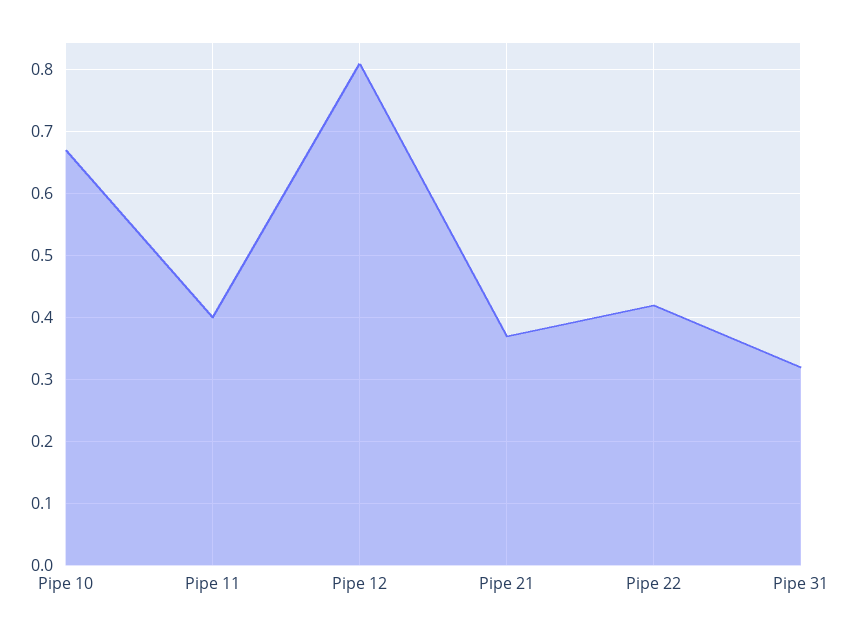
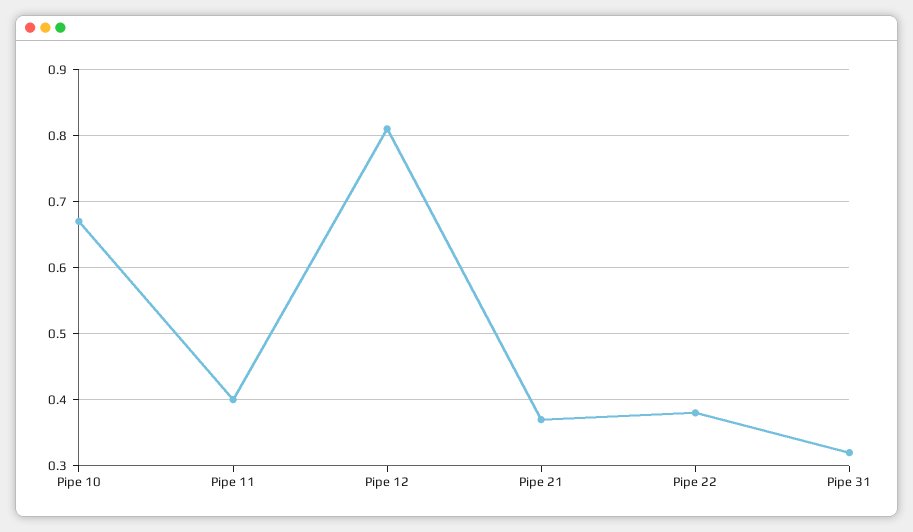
Pipe 22: 0.42 -> 0.38

